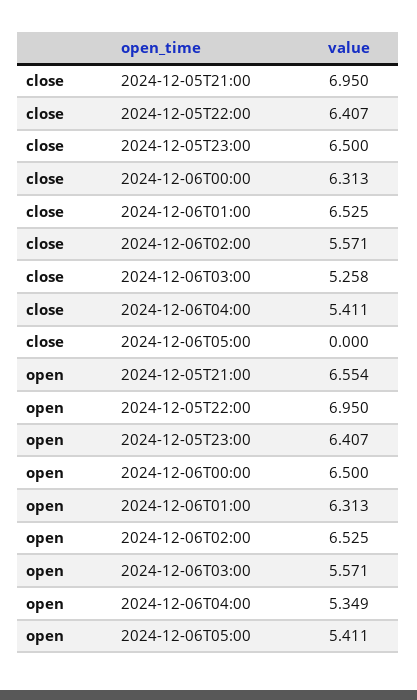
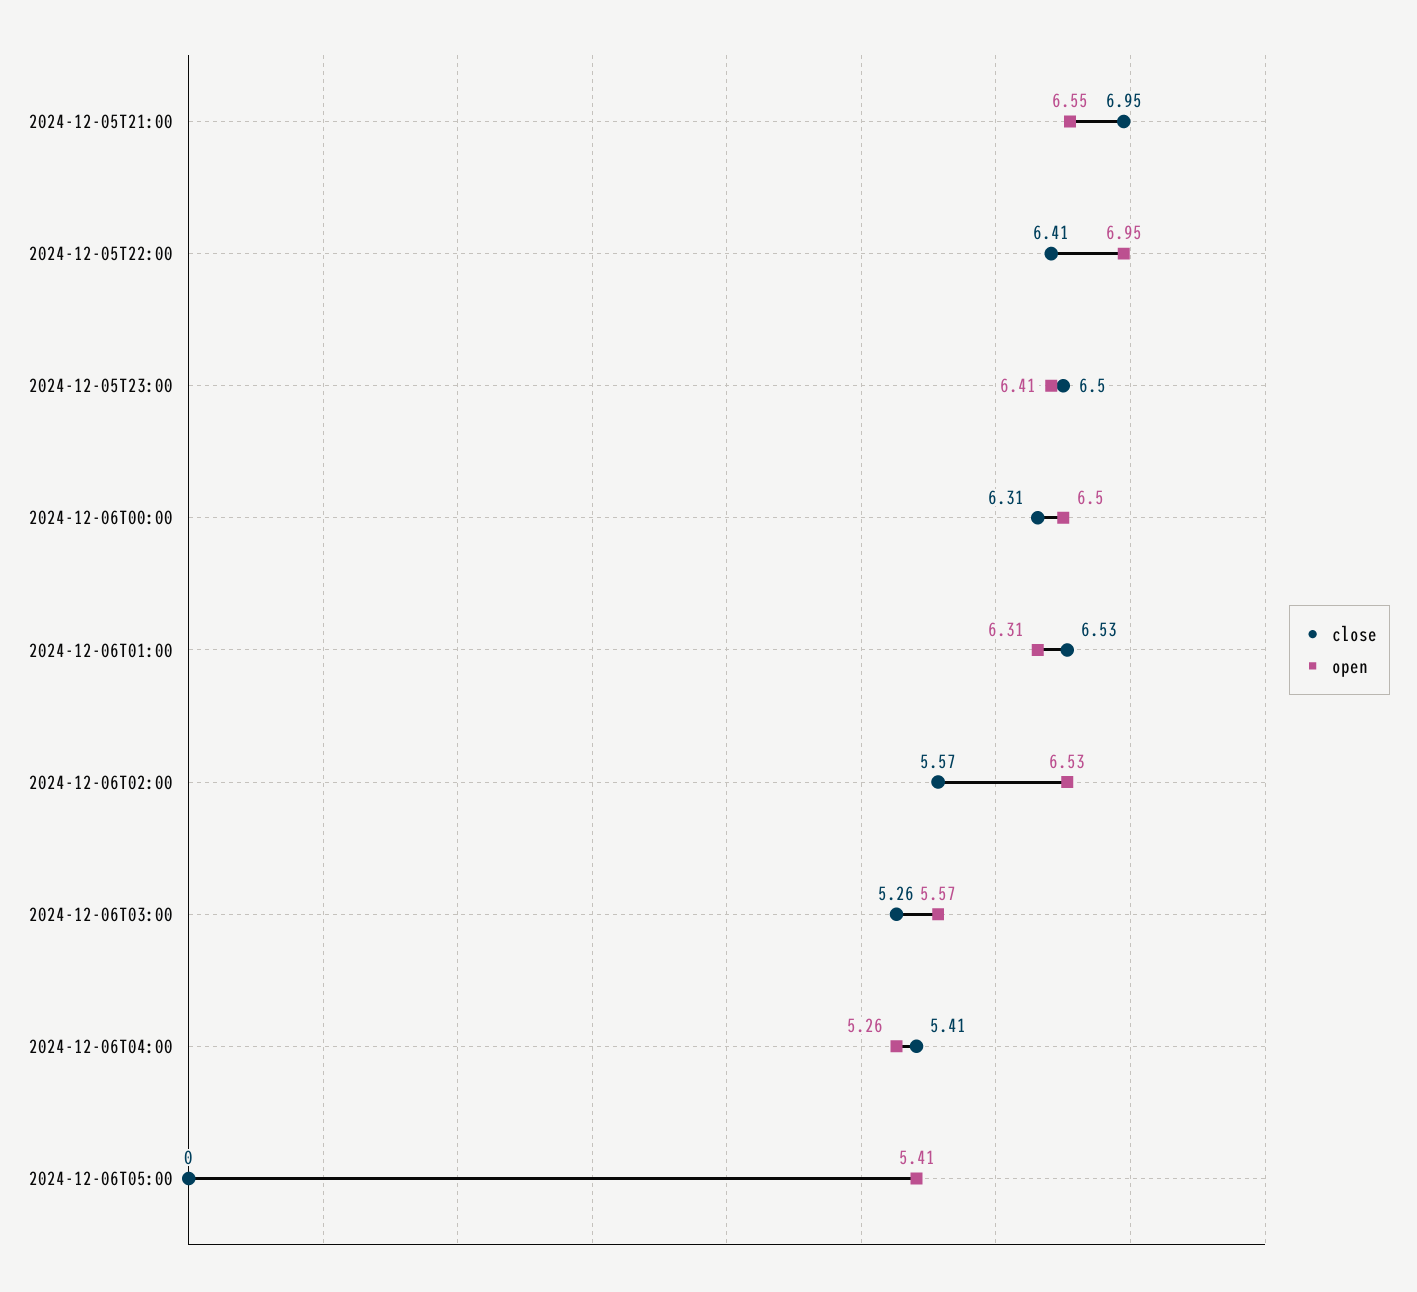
open, 2024-12-06T04:00: 5.349 -> 5.26

